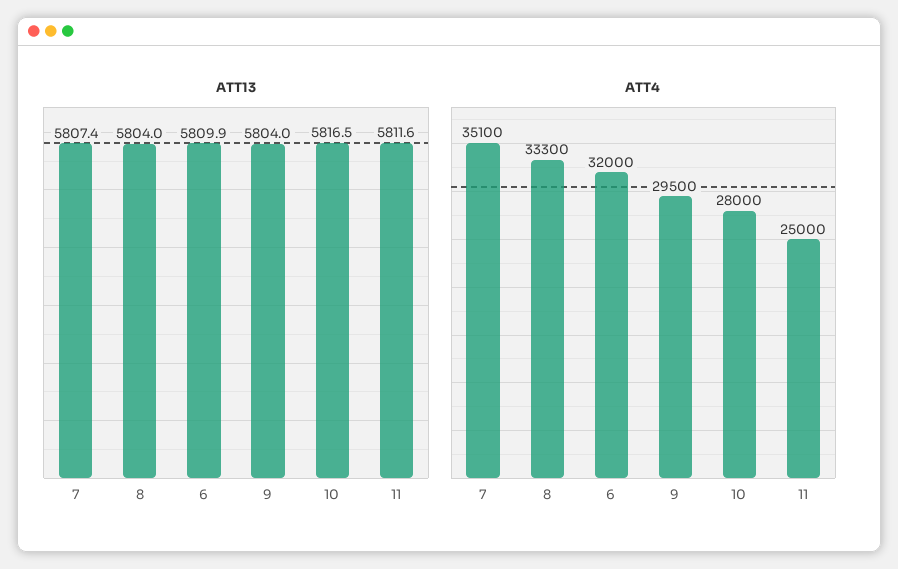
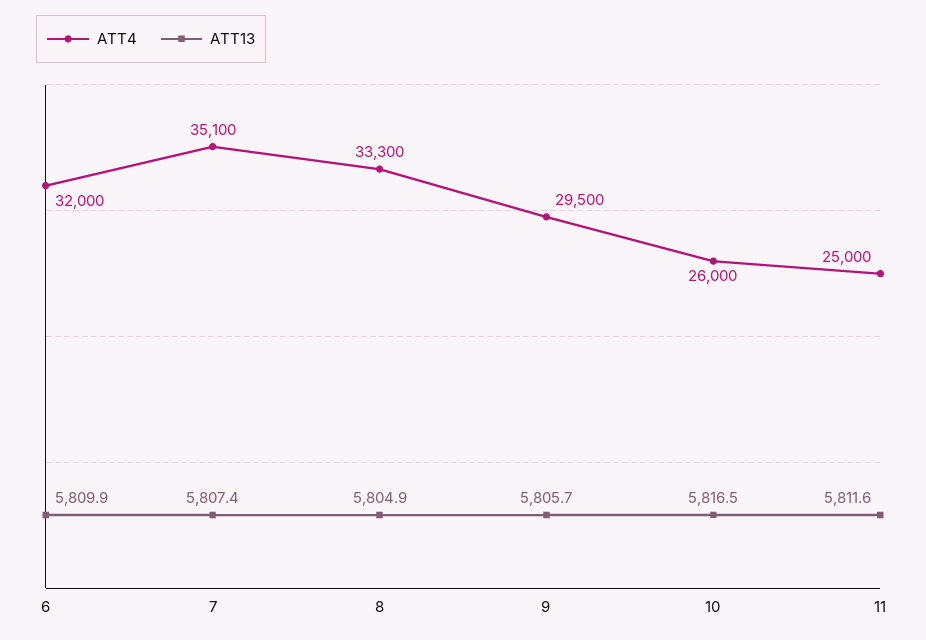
ATT13, 8: 5804 -> 5804.9
ATT13, 9: 5804 -> 5805.7
ATT4, 10: 28000 -> 26000

